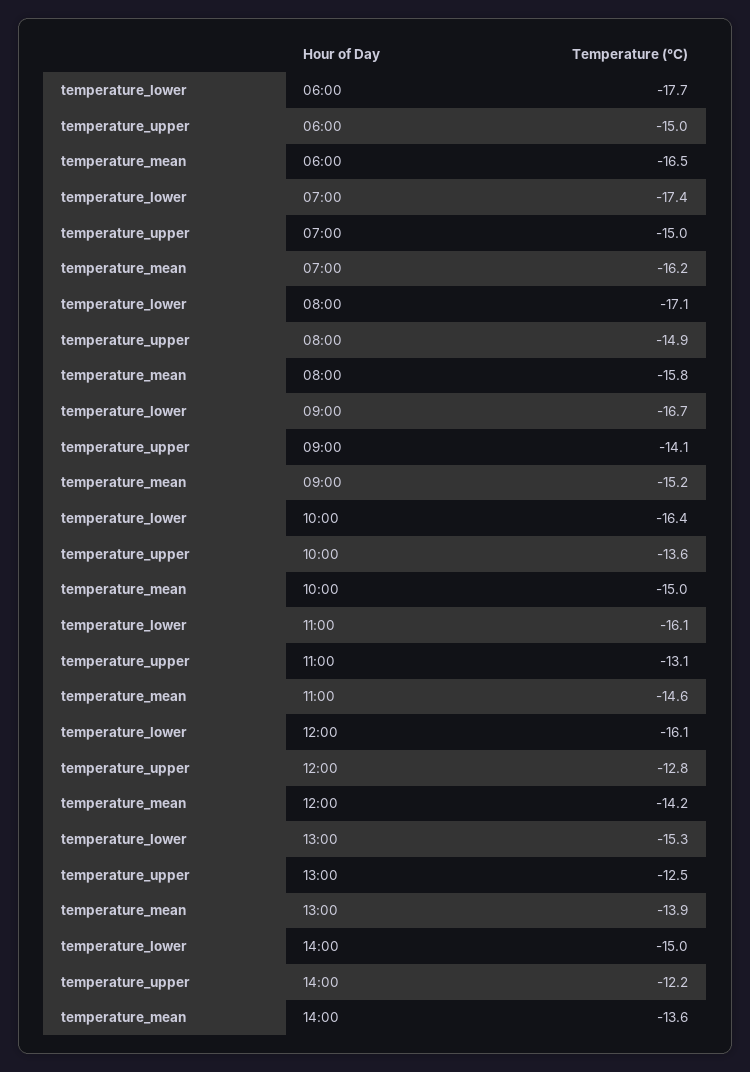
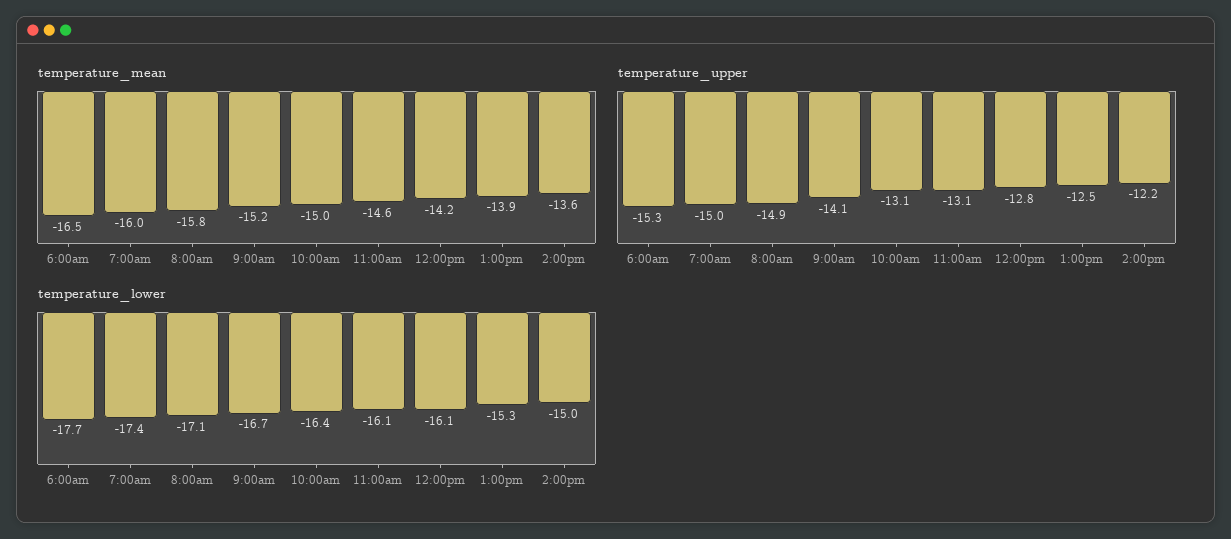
temperature_upper, 06:00: -15 -> -15.3
temperature_mean, 07:00: -16.2 -> -16
temperature_upper, 10:00: -13.6 -> -13.1

